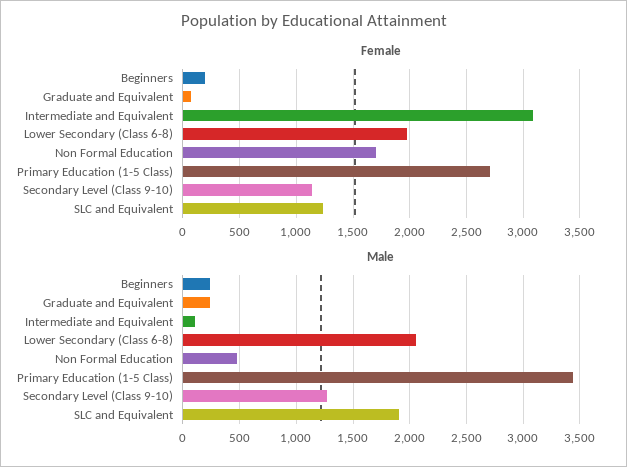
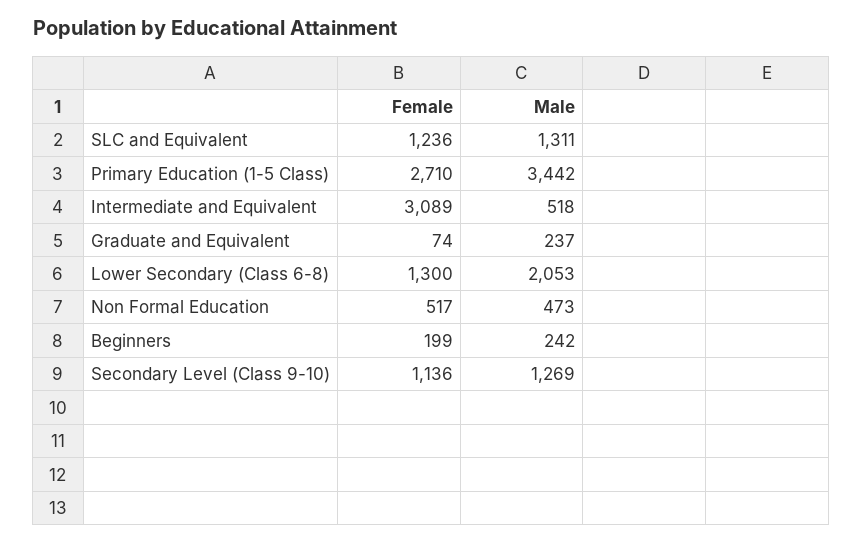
Female, Lower Secondary (Class 6-8): 2000 -> 1300
Female, Non Formal Education: 1700 -> 517
Male, Intermediate and Equivalent: 100 -> 518
Male, SLC and Equivalent: 1900 -> 1311

